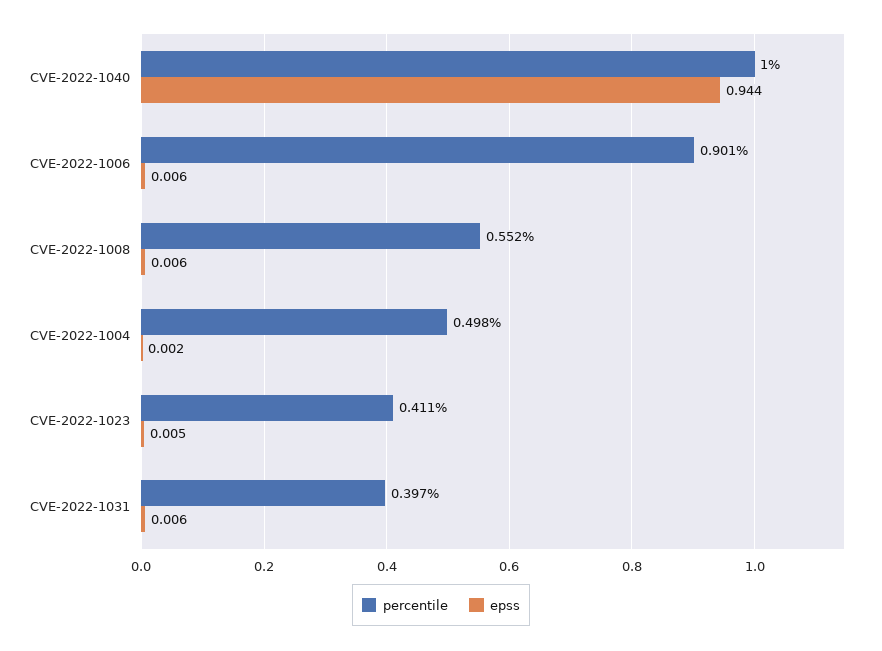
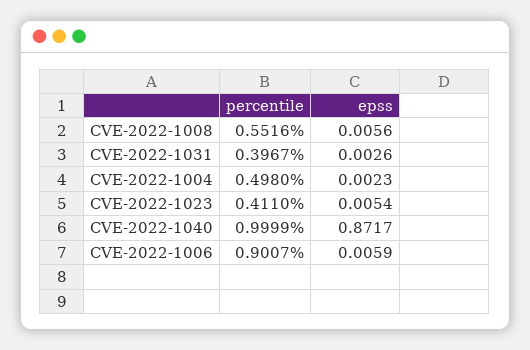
epss, CVE-2022-1040: 0.944 -> 0.8717
epss, CVE-2022-1031: 0.006 -> 0.0026

